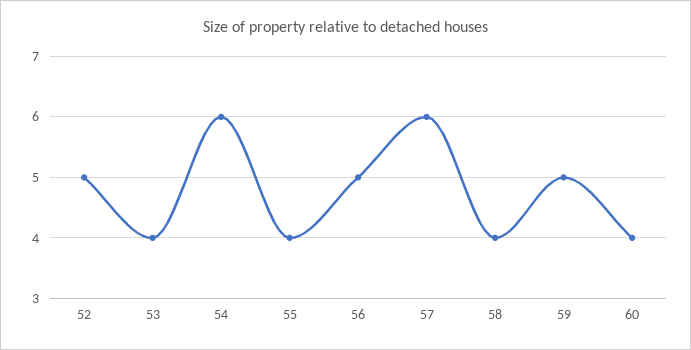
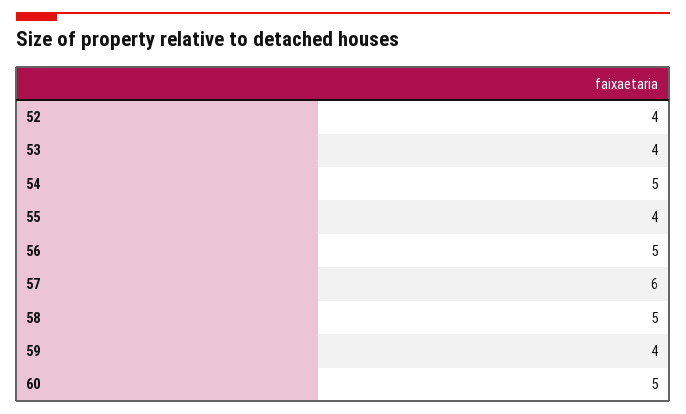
52: 5 -> 4
54: 6 -> 5
58: 4 -> 5
59: 5 -> 4
60: 4 -> 5

